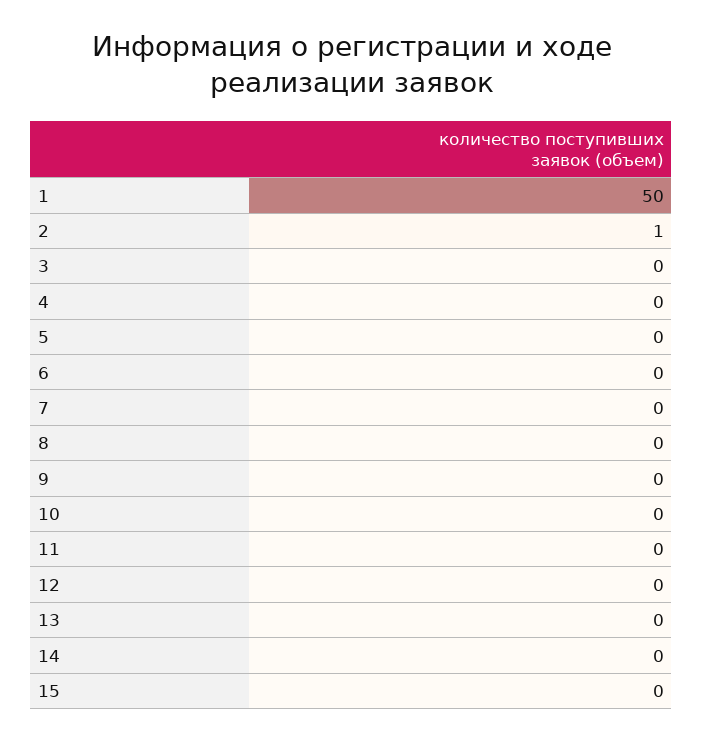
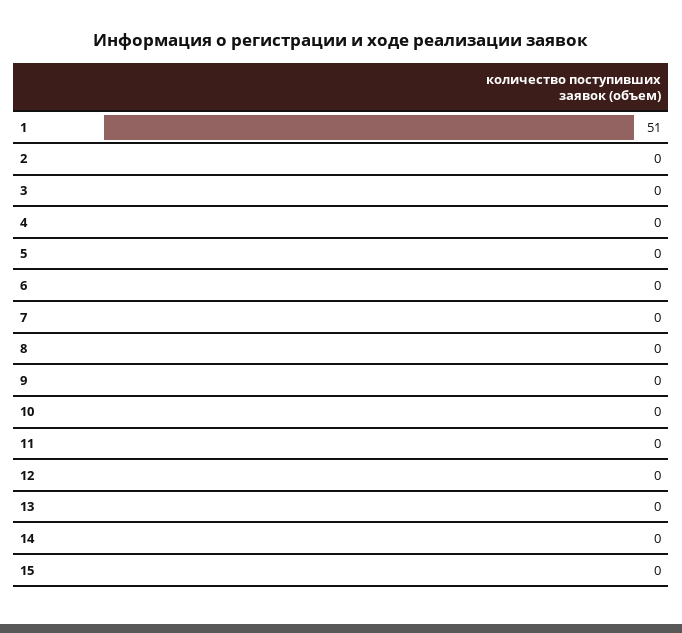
1: 50 -> 51
2: 1 -> 0

